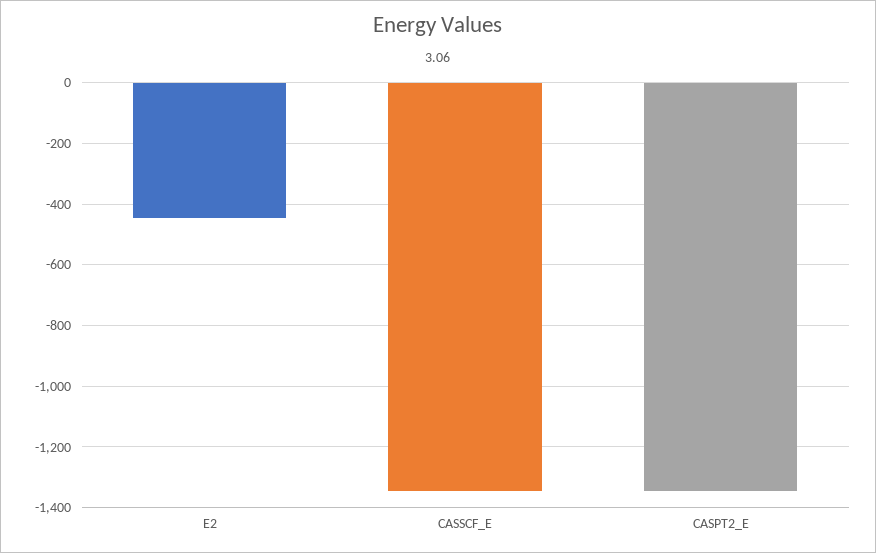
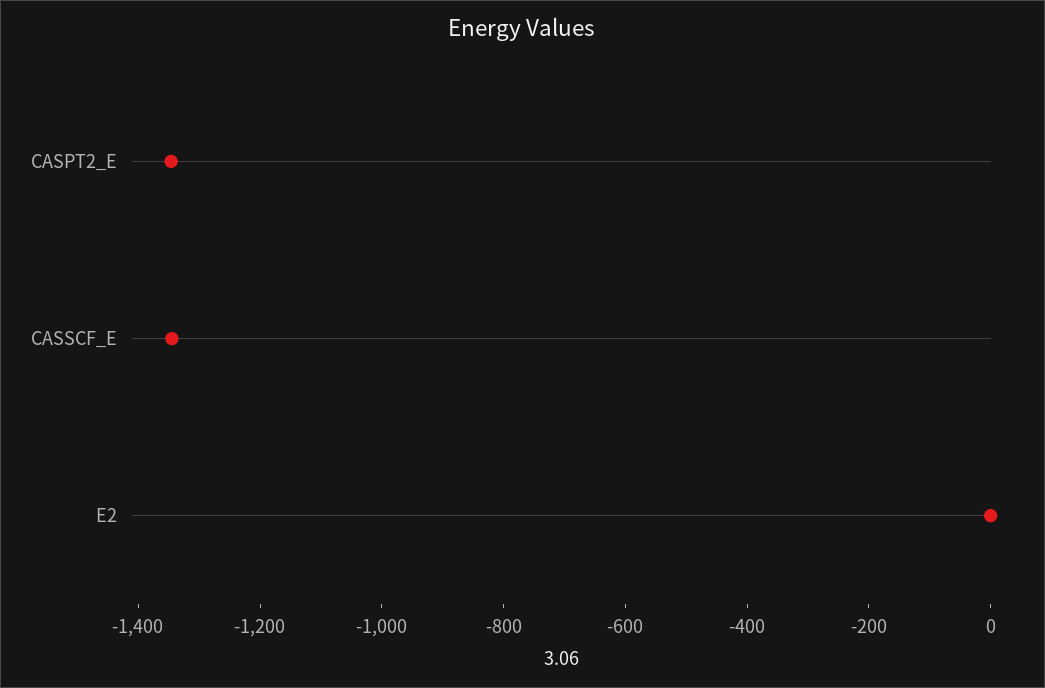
E2: -440 -> 0

